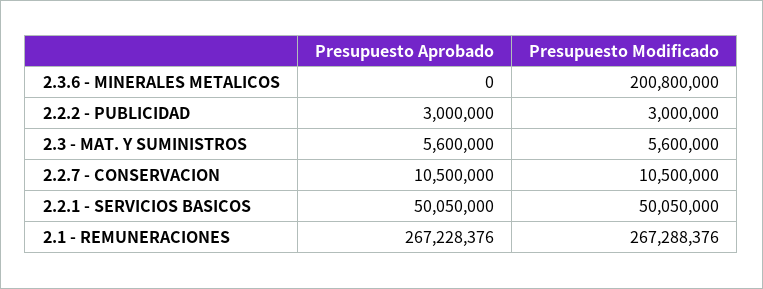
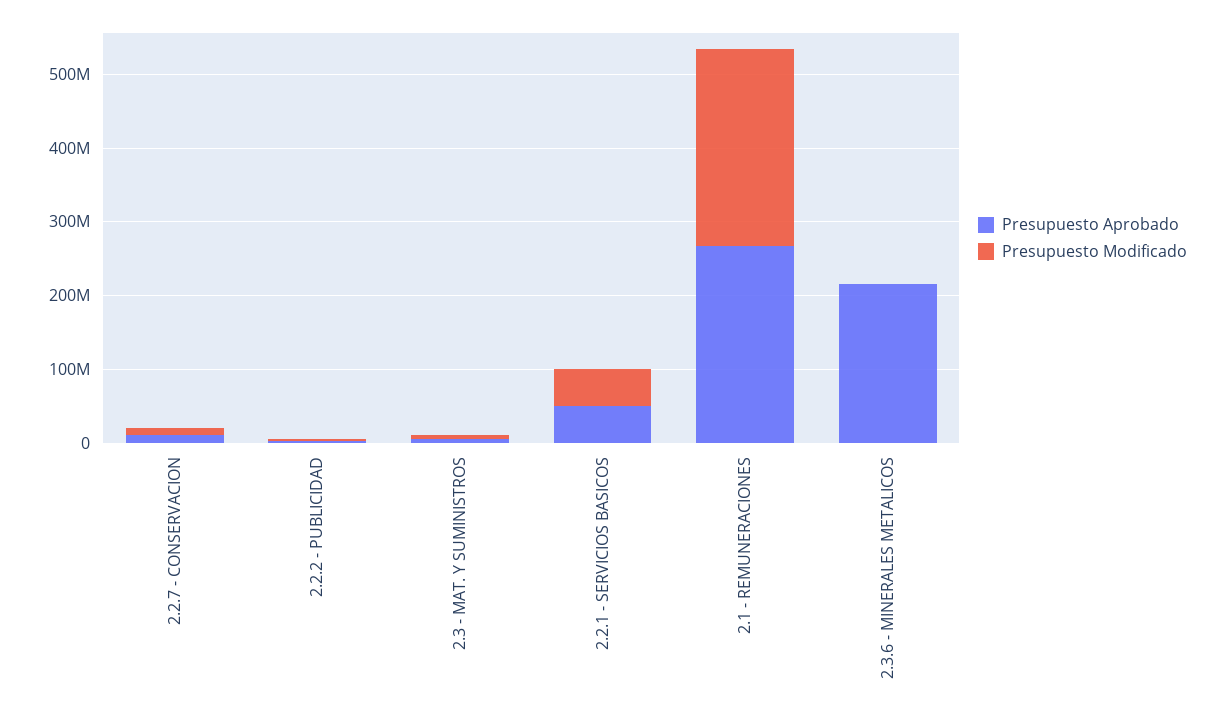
Presupuesto Aprobado, 2.3.6 - MINERALES METALICOS: 0 -> 220000000
Presupuesto Modificado, 2.3.6 - MINERALES METALICOS: 200800000 -> 0

